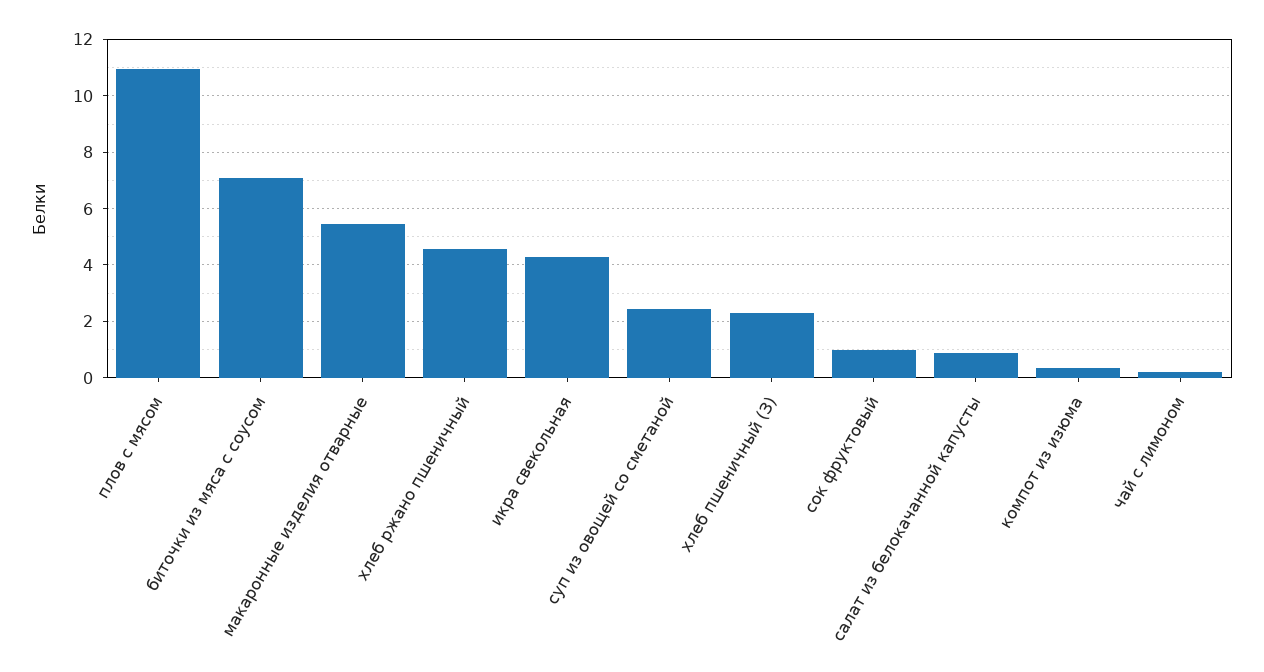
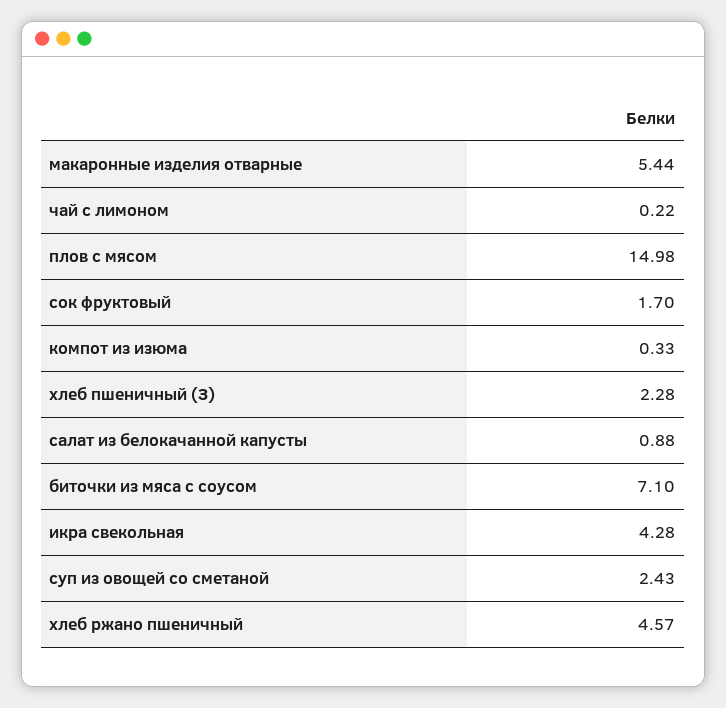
плов с мясом: 11 -> 14.98
сок фруктовый: 1 -> 1.7

